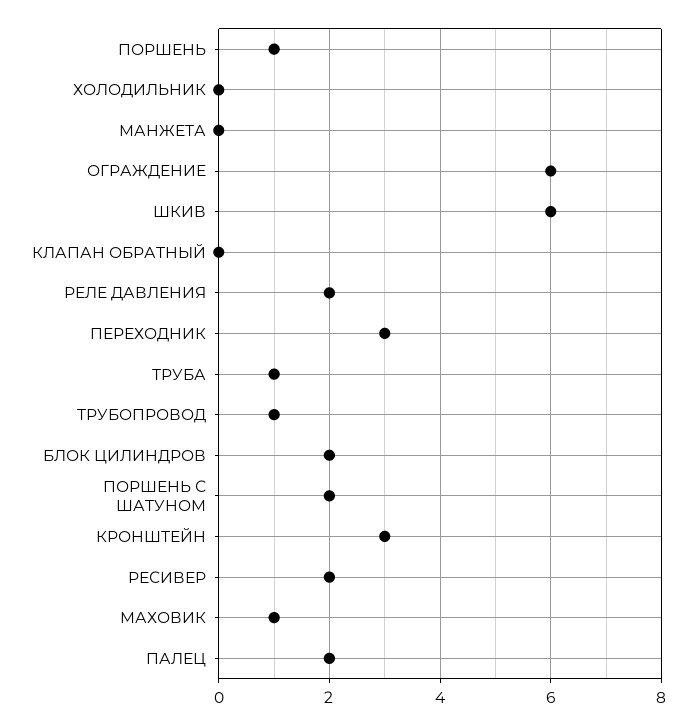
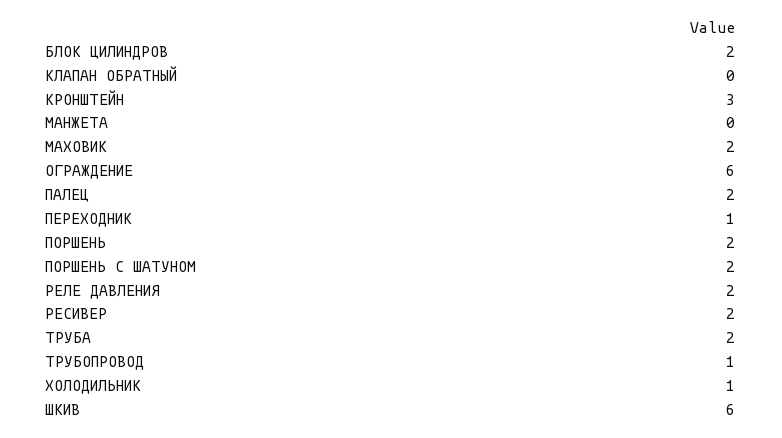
ПОРШЕНЬ: 1 -> 2
ХОЛОДИЛЬНИК: 0 -> 1
ПЕРЕХОДНИК: 3 -> 1
ТРУБА: 1 -> 2
МАХОВИК: 1 -> 2

